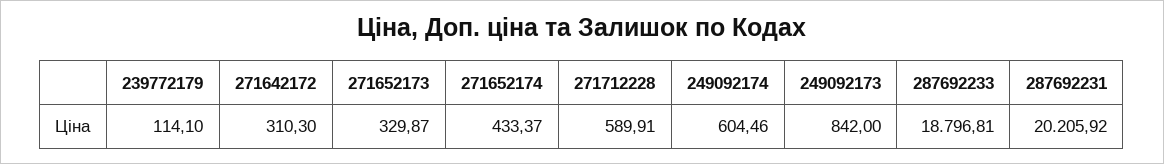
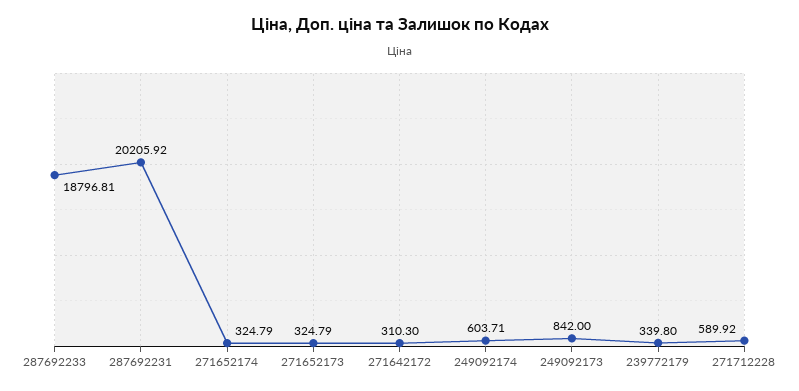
239772179: 114.1 -> 339.8
271652173: 329.87 -> 324.79
271652174: 433.37 -> 324.79
271712228: 589.91 -> 589.92
249092174: 604.46 -> 603.71

